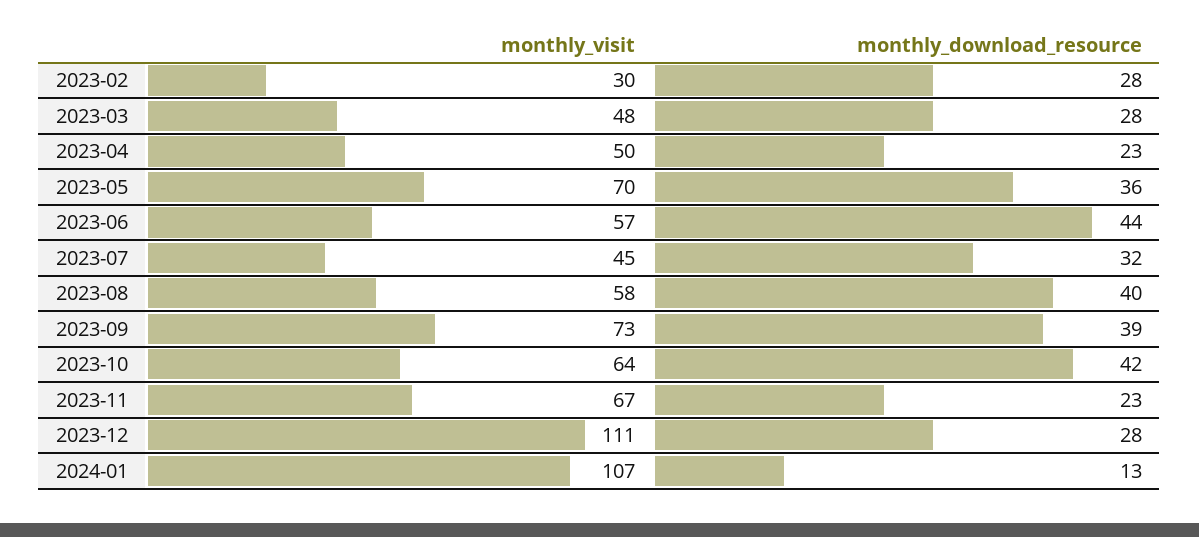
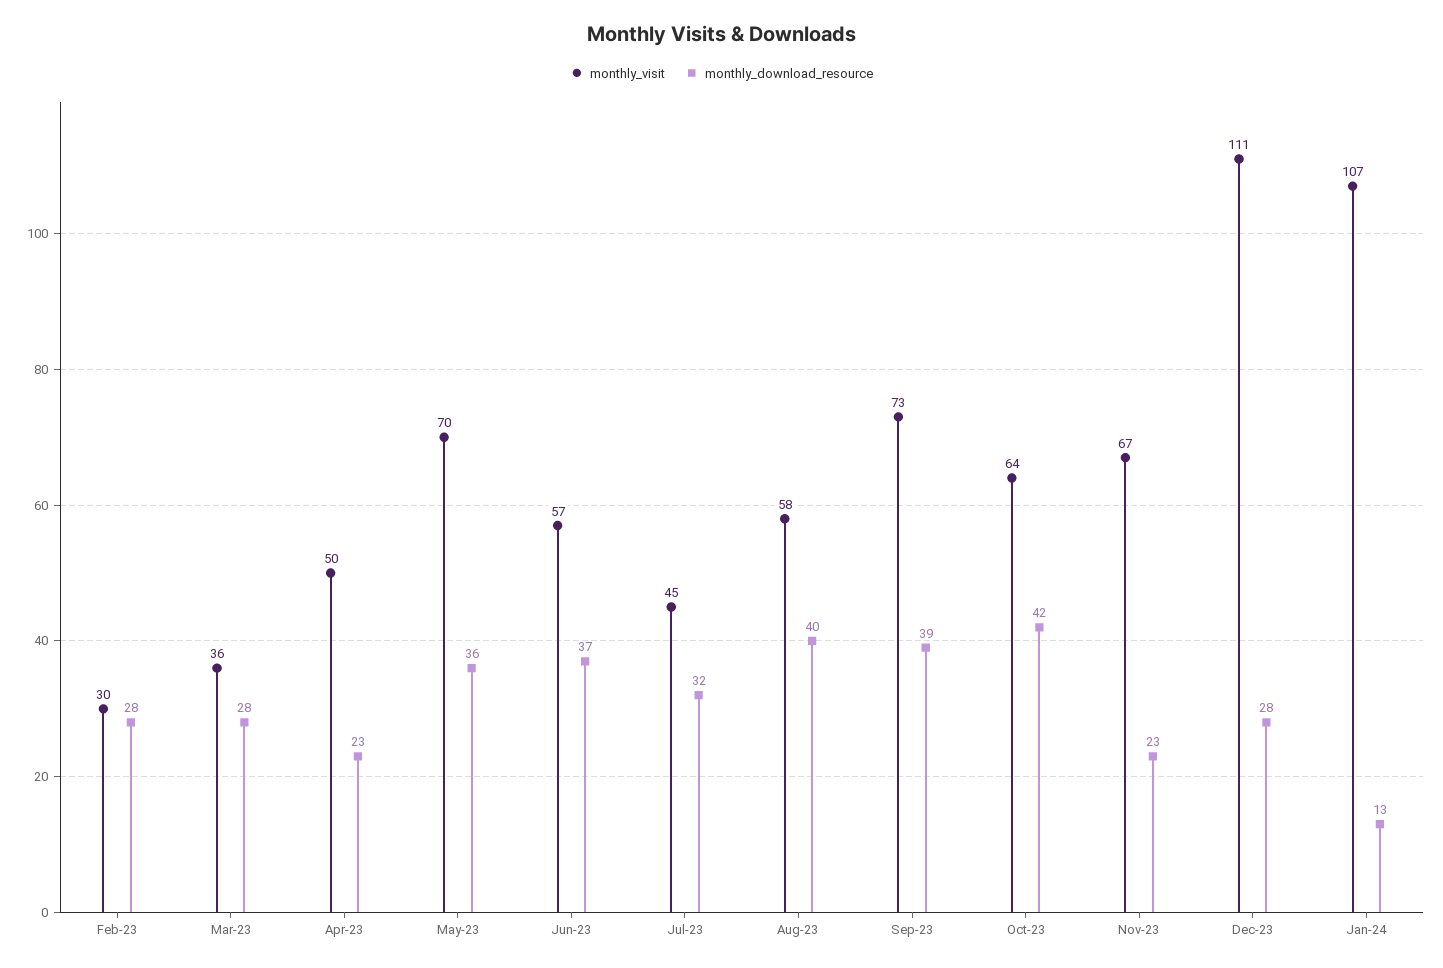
monthly_visit, 2023-03: 48 -> 36
monthly_download_resource, 2023-06: 44 -> 37

